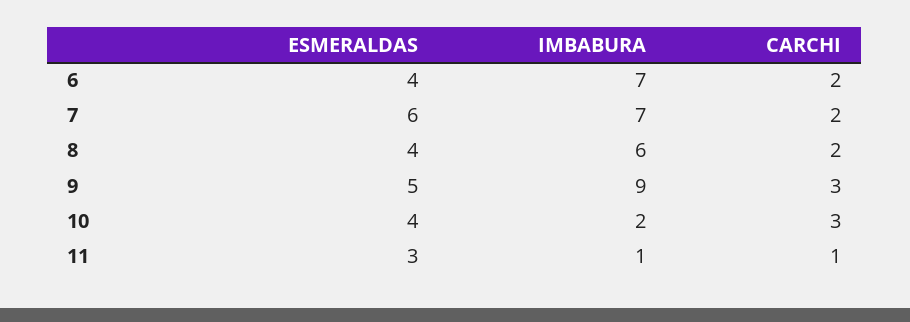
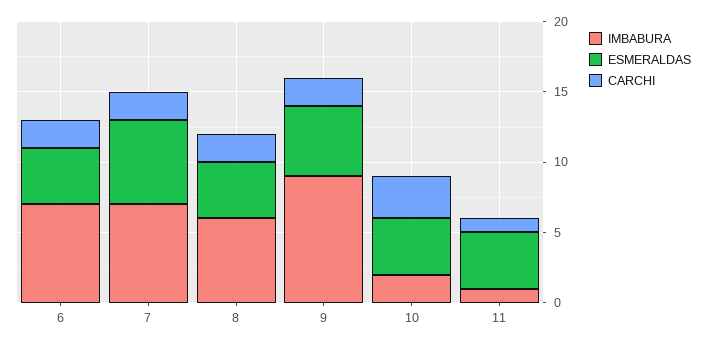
CARCHI, 9: 3 -> 2
ESMERALDAS, 11: 3 -> 4

